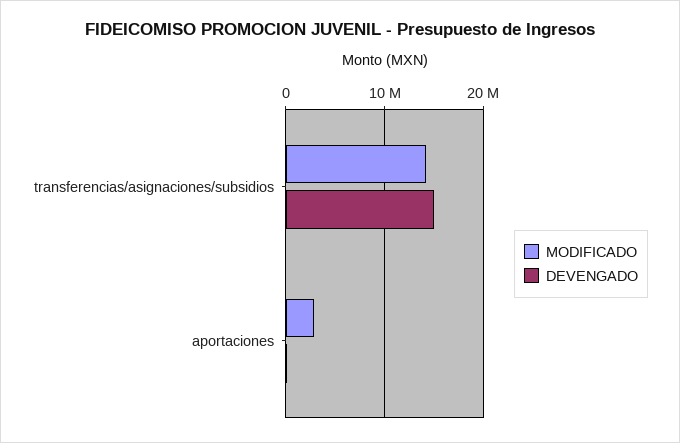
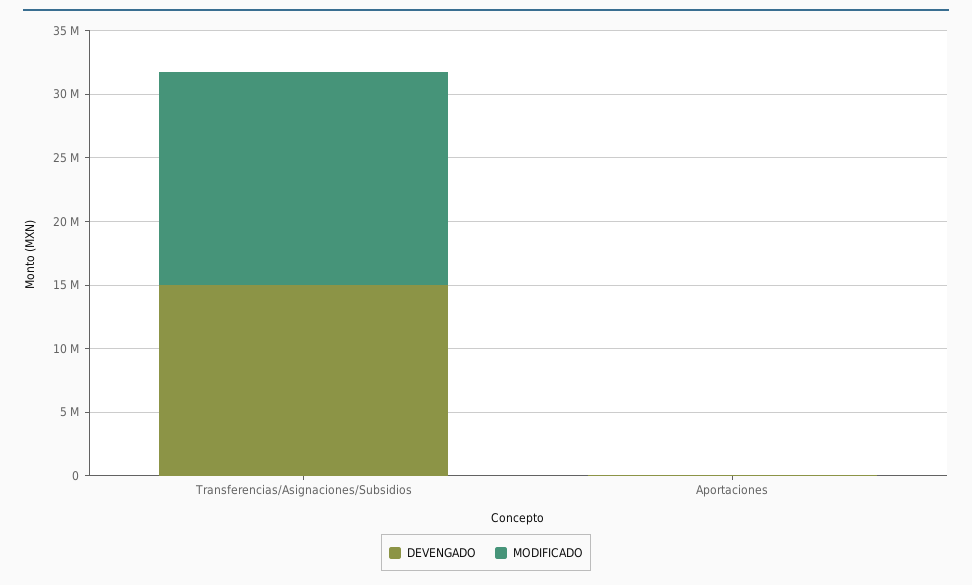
MODIFICADO, transferencias/asignaciones/subsidios: 14000000 -> 17000000
MODIFICADO, aportaciones: 3000000 -> 0

